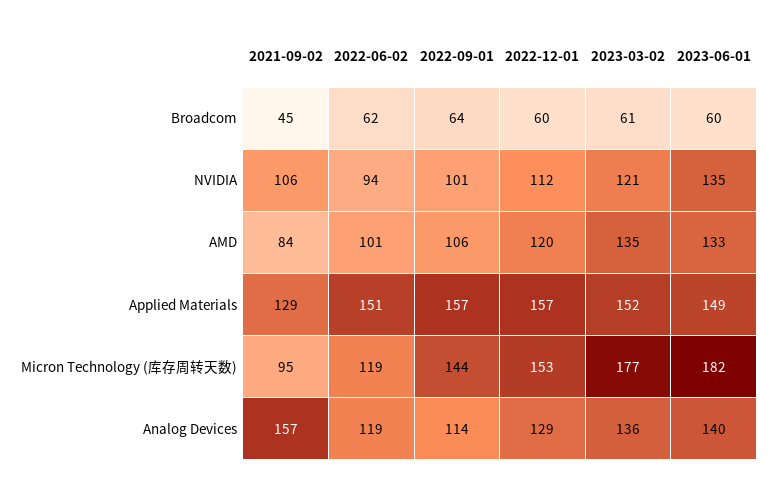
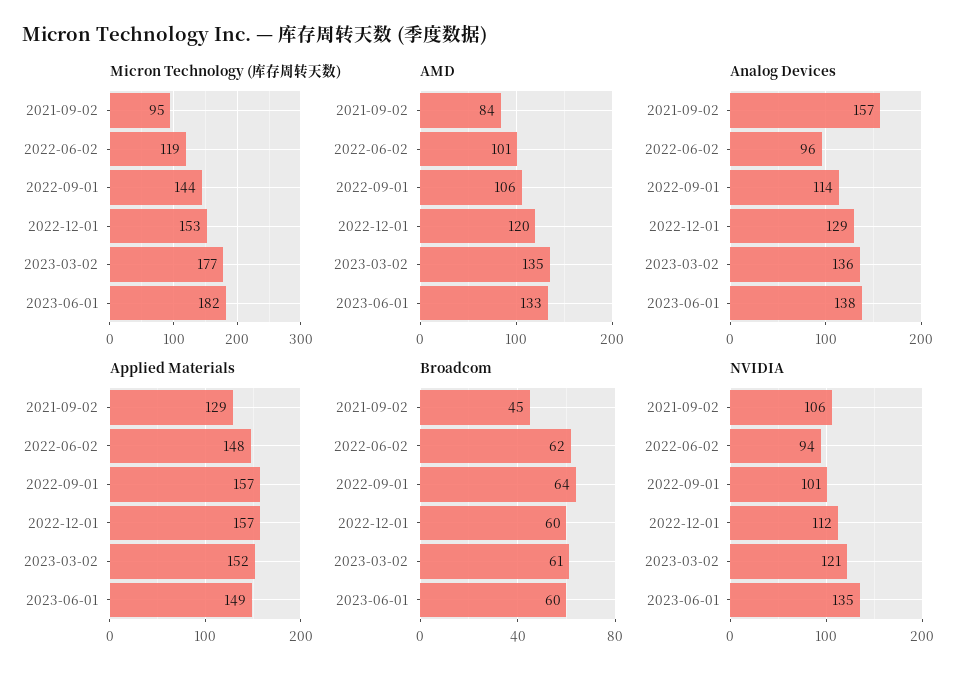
Applied Materials, 2022-06-02: 151 -> 148
Analog Devices, 2022-06-02: 119 -> 96
Analog Devices, 2023-06-01: 140 -> 138

